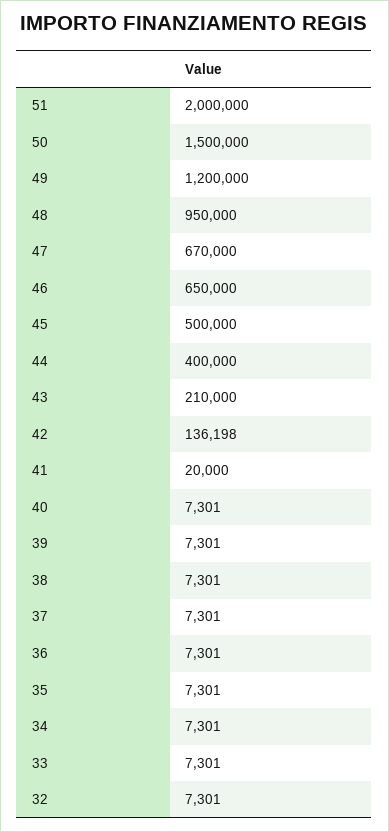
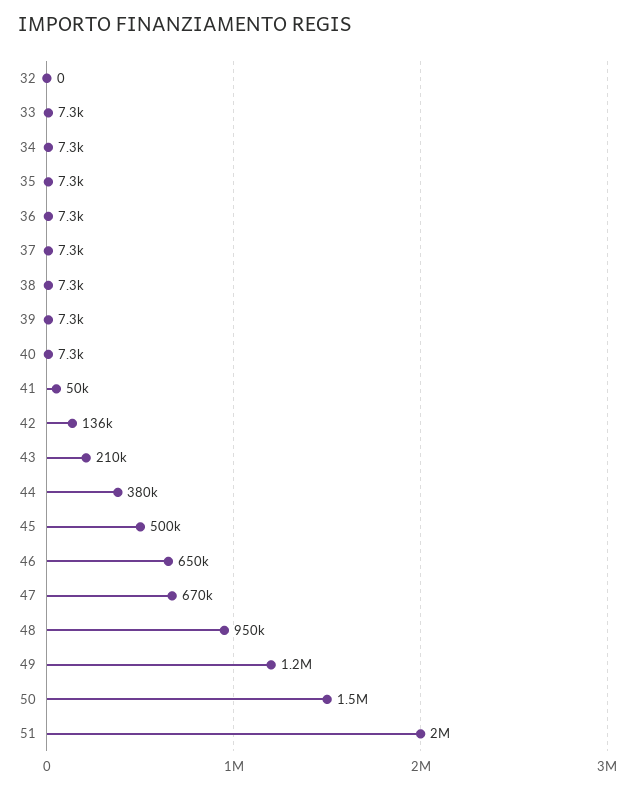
44: 400000 -> 380000
41: 20000 -> 50000
32: 7301 -> 0

